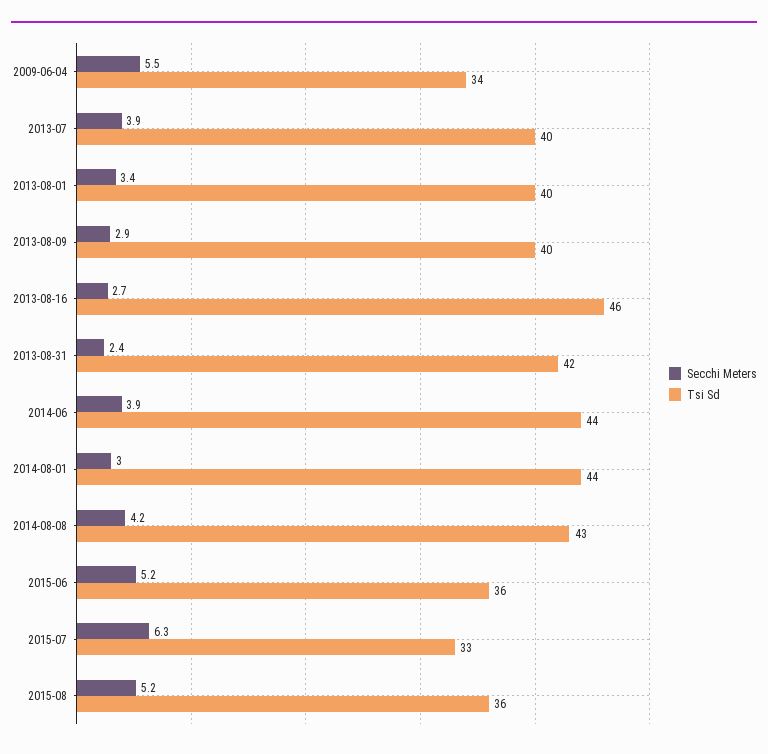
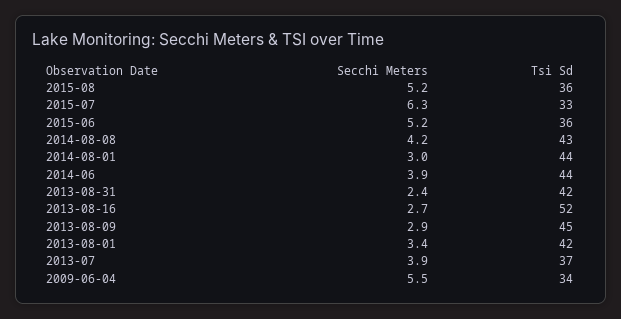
Tsi Sd, 2013-07: 40 -> 37
Tsi Sd, 2013-08-01: 40 -> 42
Tsi Sd, 2013-08-09: 40 -> 45
Tsi Sd, 2013-08-16: 46 -> 52

